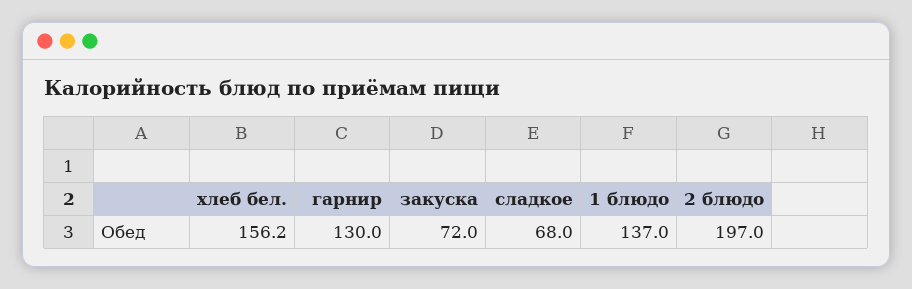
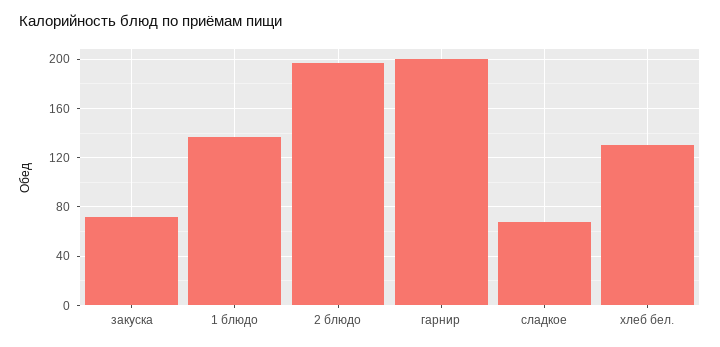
хлеб бел.: 156.2 -> 130
гарнир: 130 -> 200

